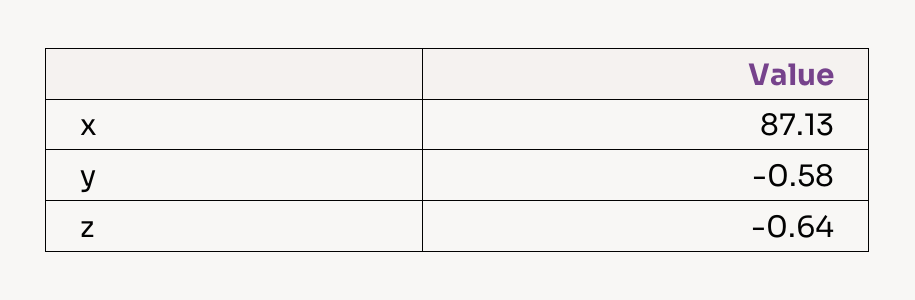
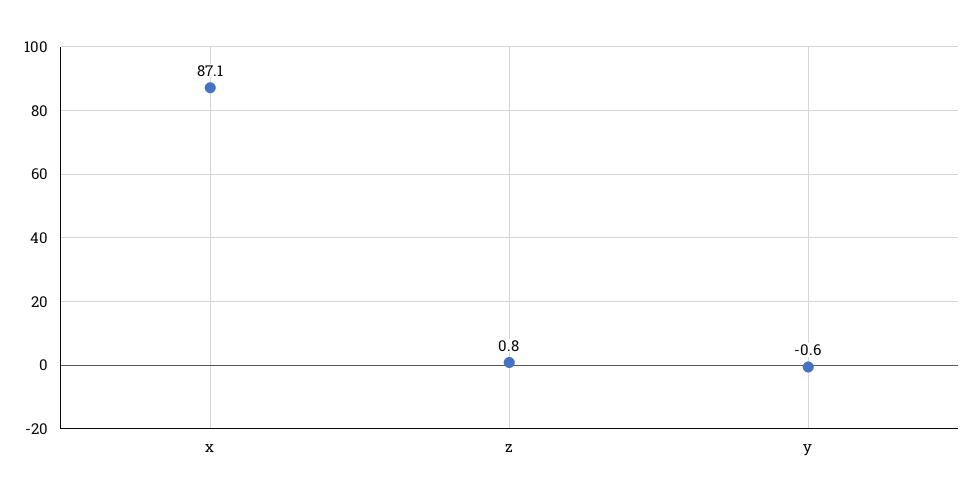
z: -0.64 -> 0.8

